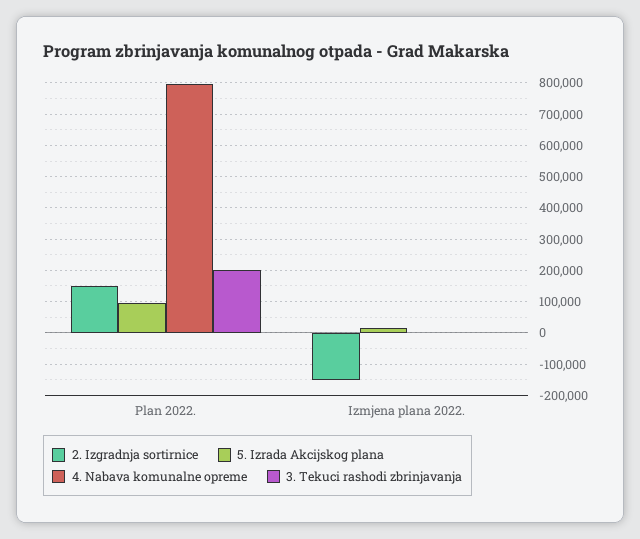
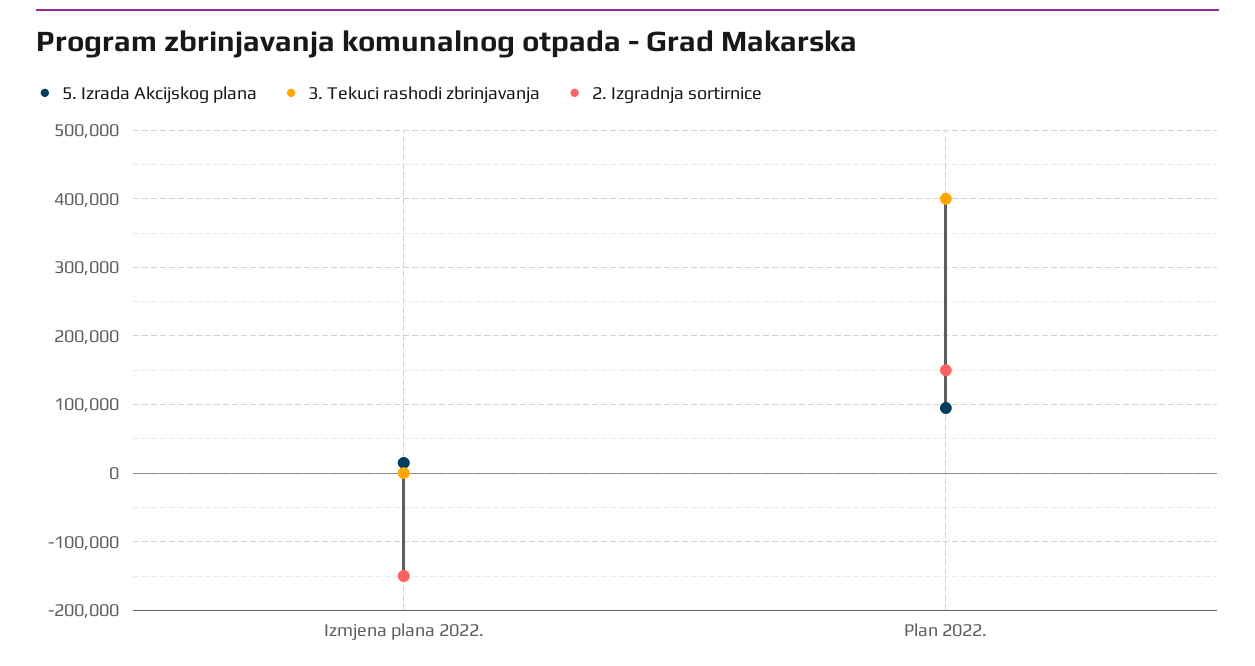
4. Nabava komunalne opreme, Plan 2022.: 800000 -> none
3. Tekuci rashodi zbrinjavanja, Plan 2022.: 200000 -> 400000
4. Nabava komunalne opreme, Izmjena plana 2022.: 0 -> none

